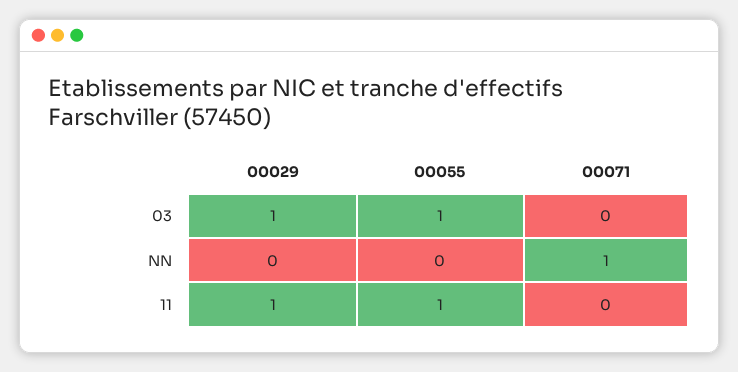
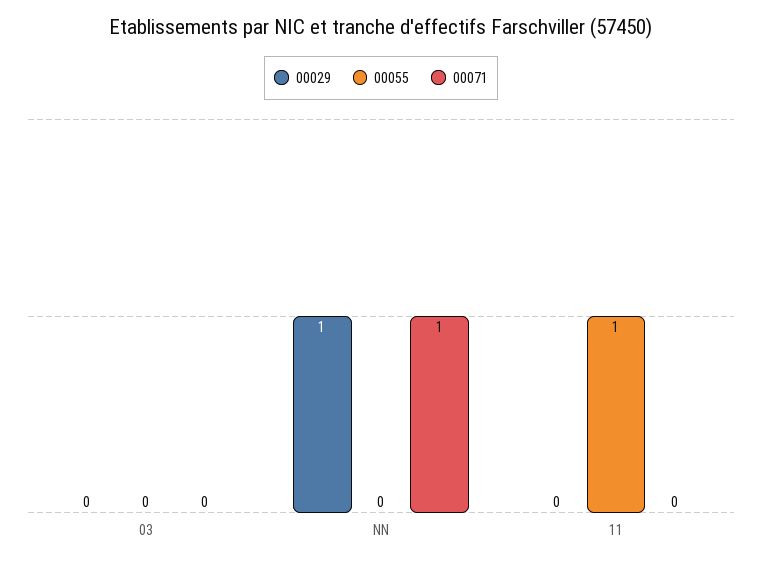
00029, 03: 1 -> 0
00055, 03: 1 -> 0
00029, NN: 0 -> 1
00029, 11: 1 -> 0

